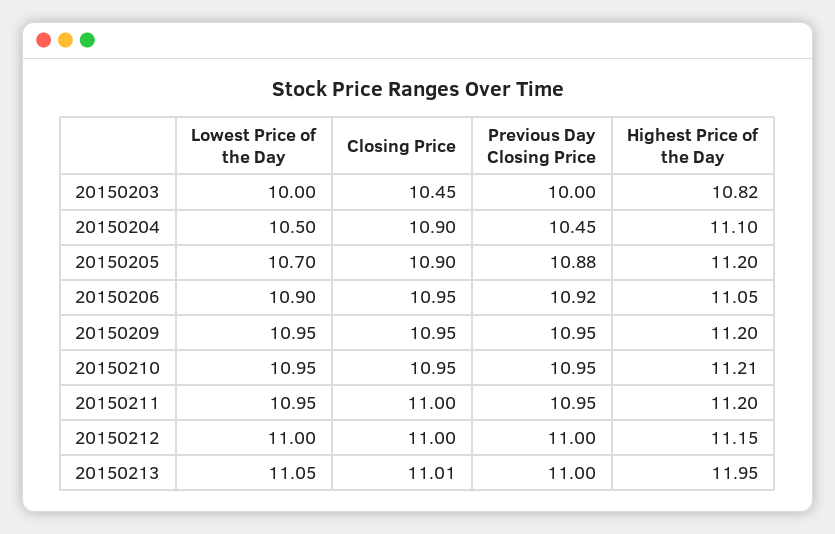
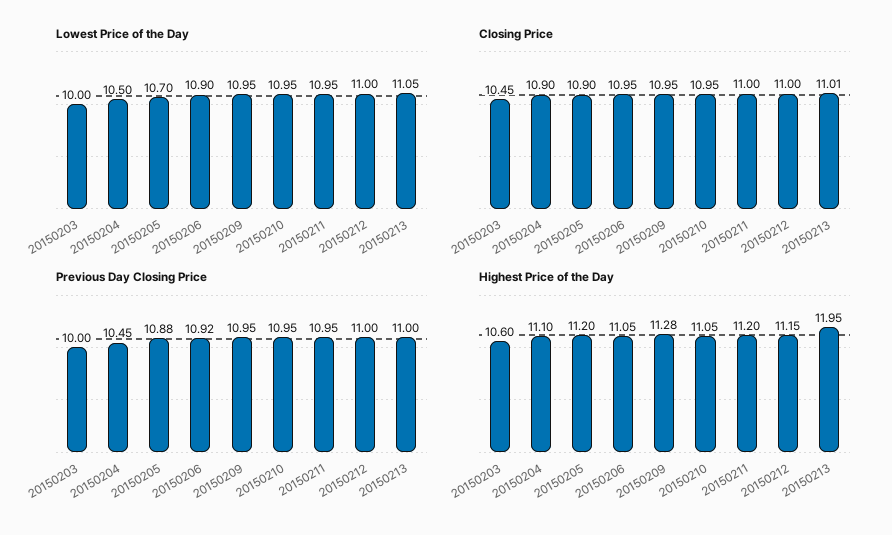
Highest Price of the Day, 20150203: 10.82 -> 10.6
Highest Price of the Day, 20150209: 11.2 -> 11.28
Highest Price of the Day, 20150210: 11.21 -> 11.05

